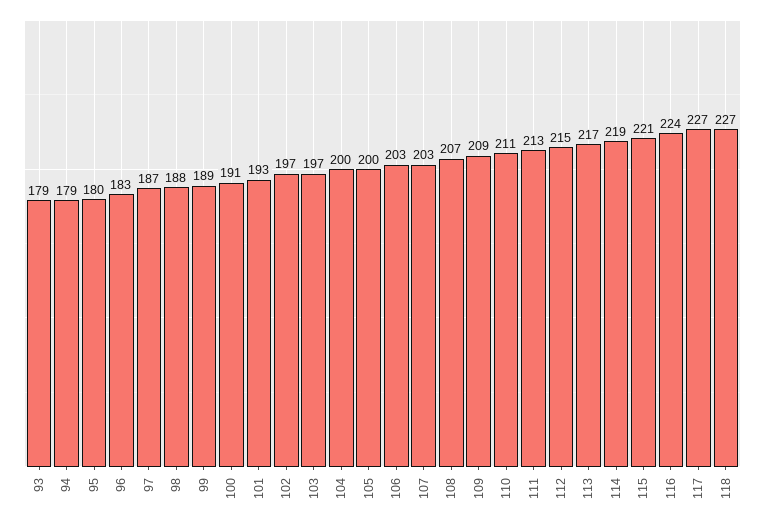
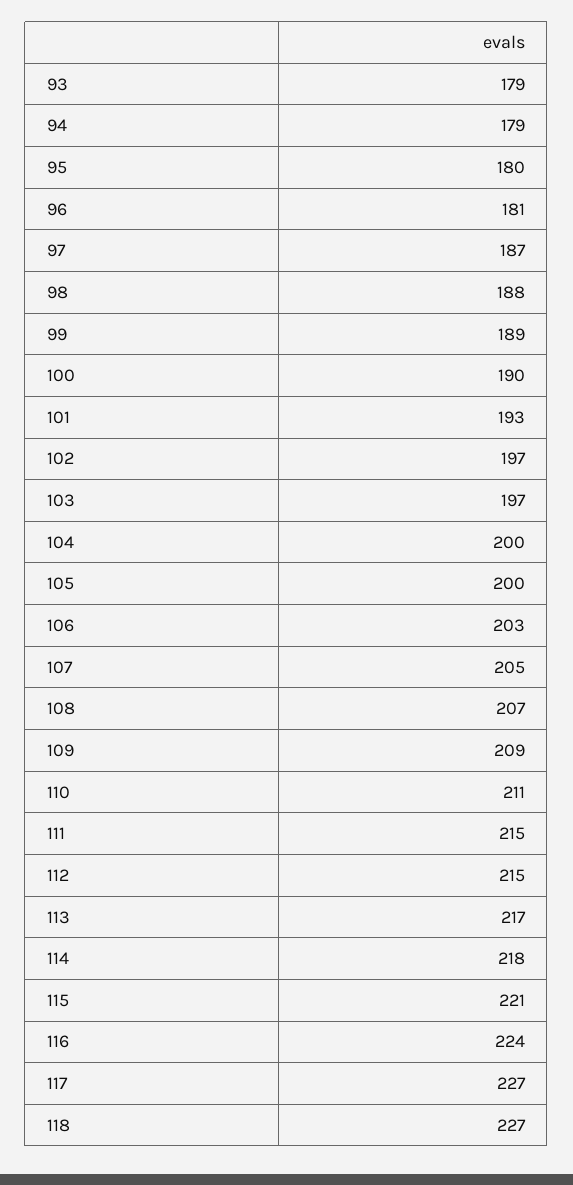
96: 183 -> 181
100: 191 -> 190
107: 203 -> 205
111: 213 -> 215
114: 219 -> 218

